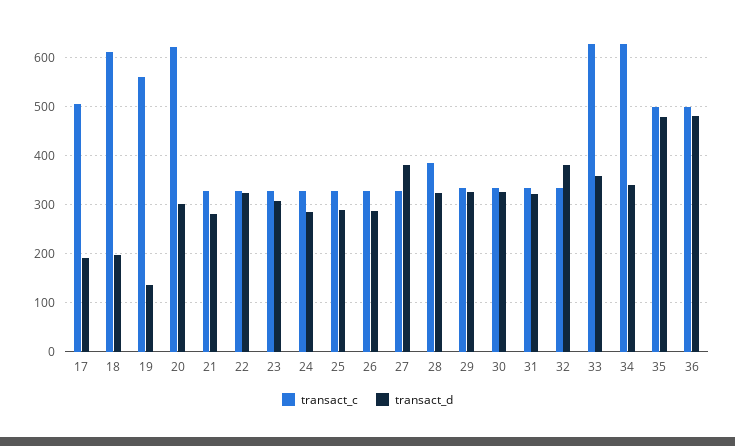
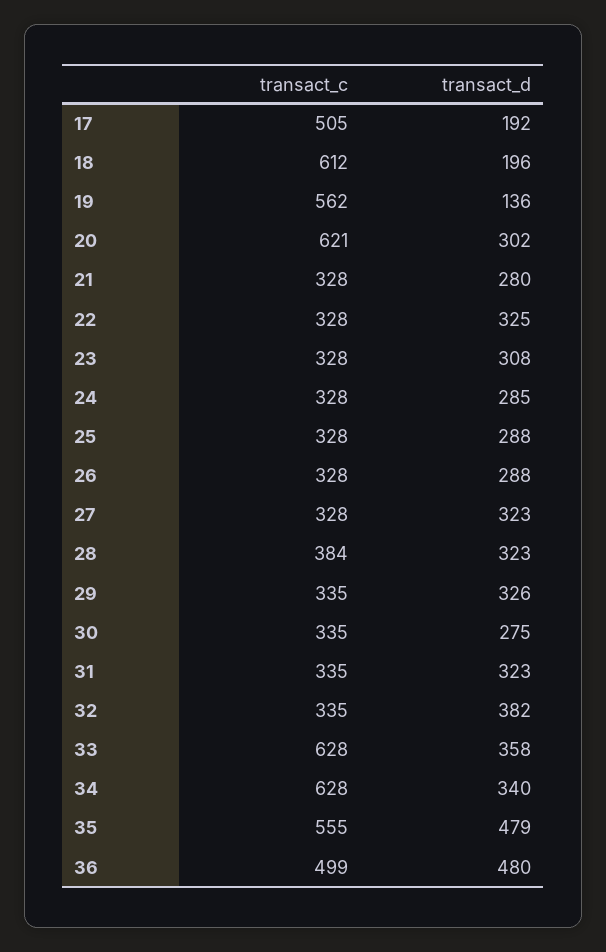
transact_d, 27: 380 -> 323
transact_d, 30: 320 -> 275
transact_c, 35: 500 -> 555

